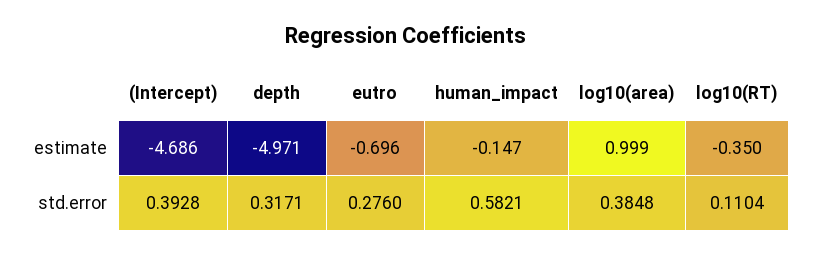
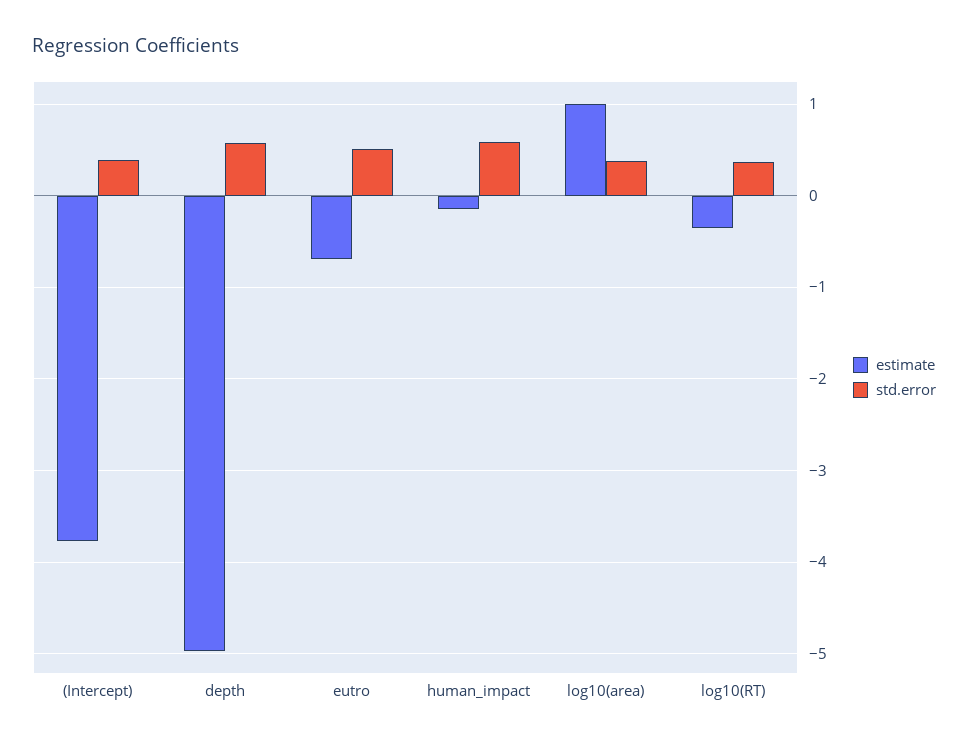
estimate, (Intercept): -4.686 -> -3.8
std.error, depth: 0.3171 -> 0.6
std.error, eutro: 0.276 -> 0.5
std.error, log10(RT): 0.1104 -> 0.4

